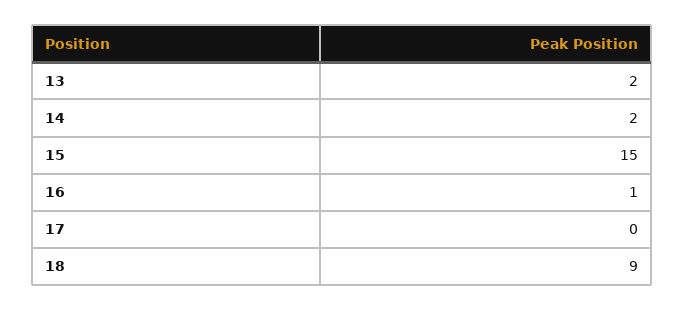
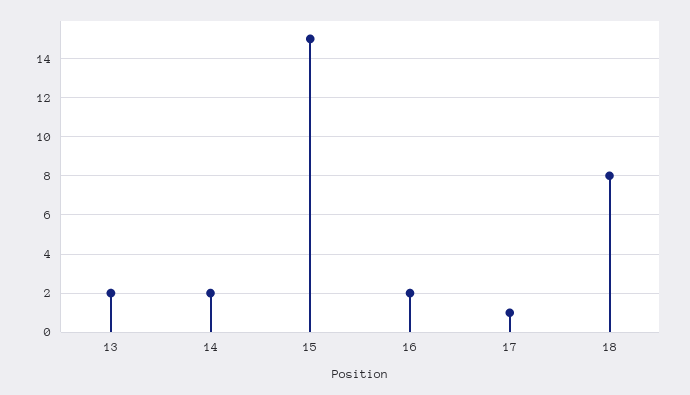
16: 1 -> 2
17: 0 -> 1
18: 9 -> 8

